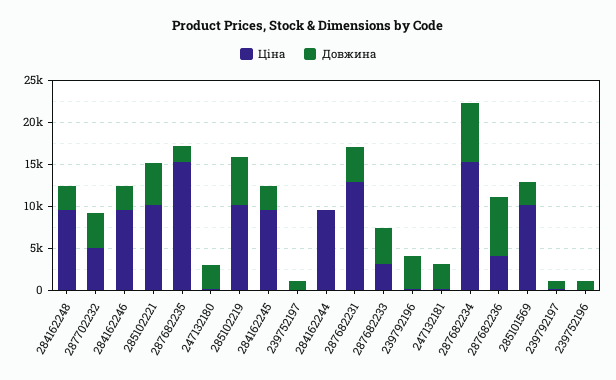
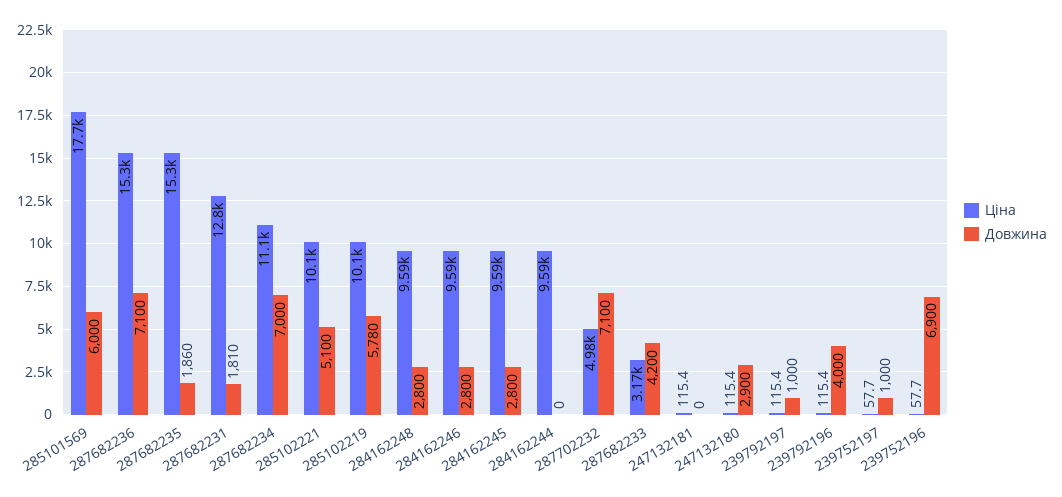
Довжина, 287702232: 4000 -> 7100
Довжина, 287682231: 4000 -> 1810
Довжина, 247132181: 3000 -> 0
Ціна, 287682234: 15000 -> 11100
Ціна, 287682236: 4000 -> 15300
Ціна, 285101569: 10000 -> 17700
Довжина, 285101569: 3000 -> 6000
Довжина, 239752196: 1000 -> 6900

